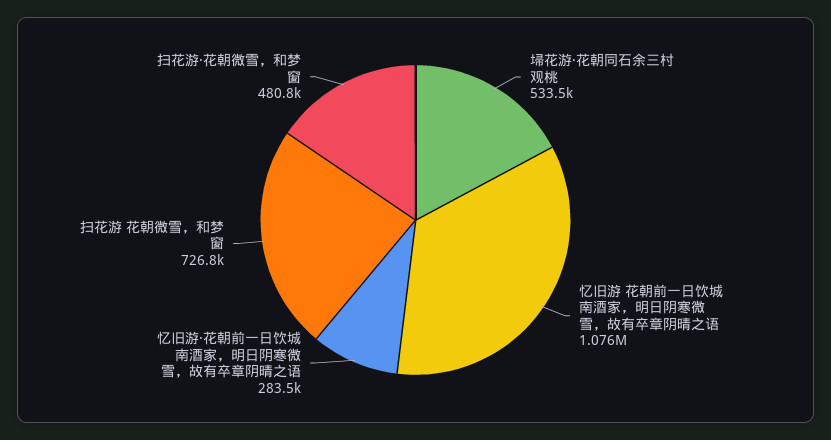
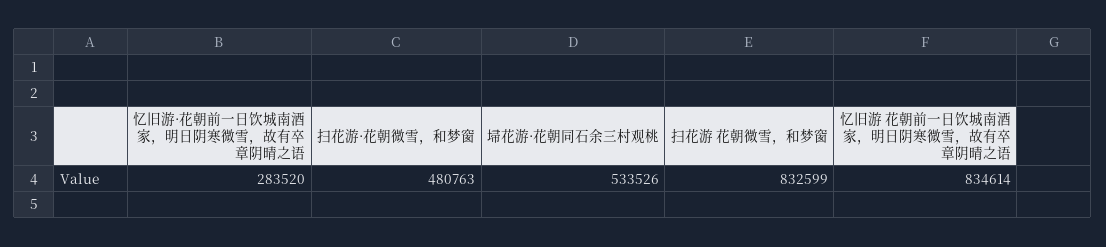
忆旧游 花朝前一日饮城南酒家，明日阴寒微雪，故有卒章阴晴之语: 1076000 -> 834614
扫花游 花朝微雪，和梦窗: 726800 -> 832599

